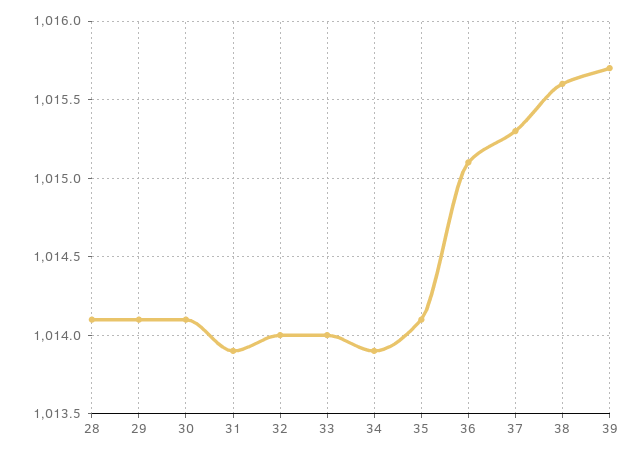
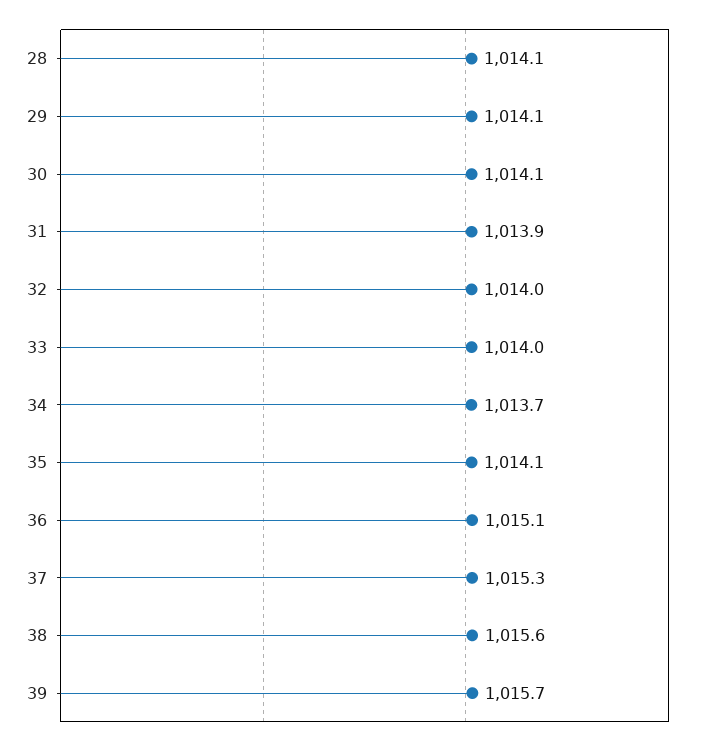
34: 1013.9 -> 1013.7

